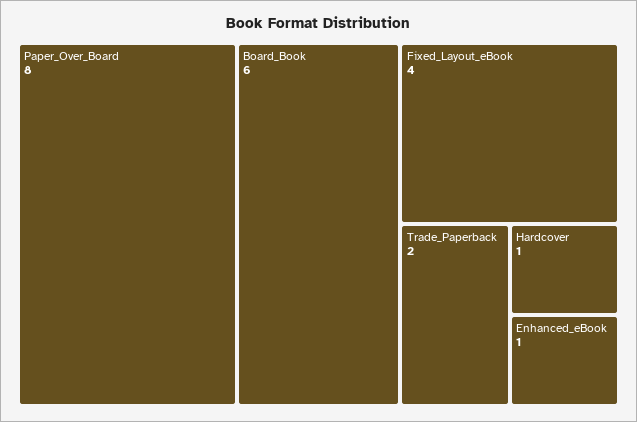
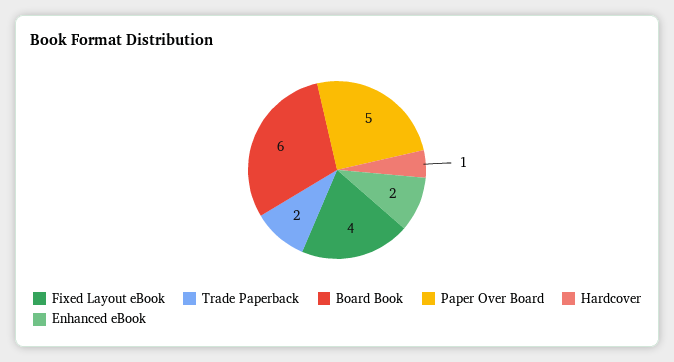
Paper_Over_Board: 8 -> 5
Enhanced_eBook: 1 -> 2

